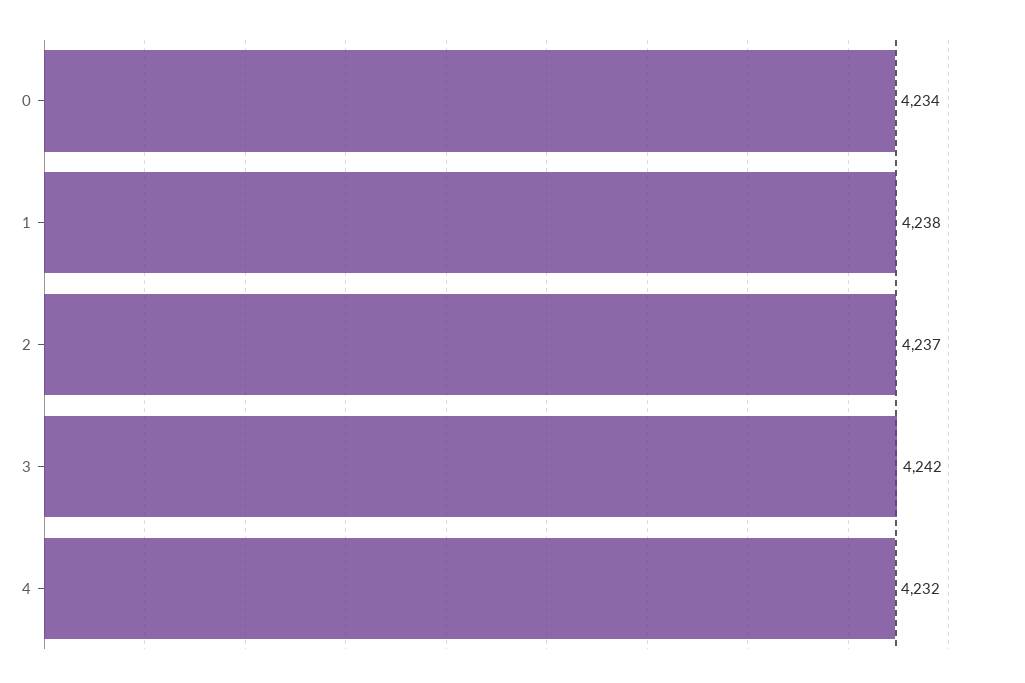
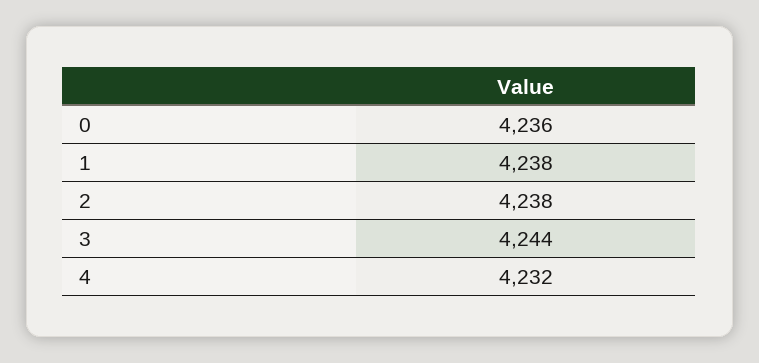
0: 4234 -> 4236
2: 4237 -> 4238
3: 4242 -> 4244

